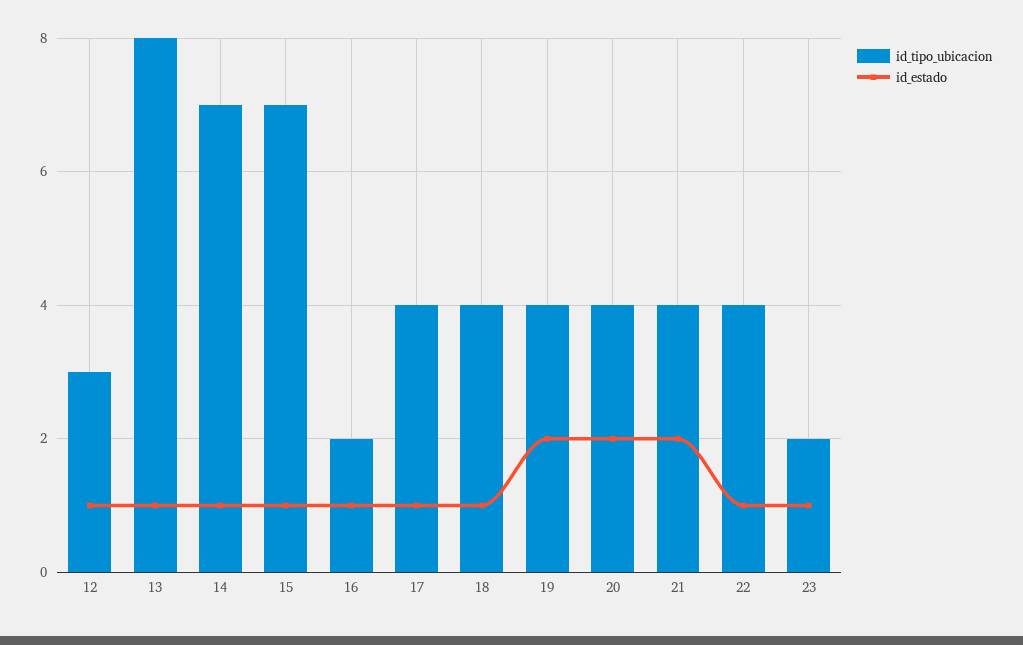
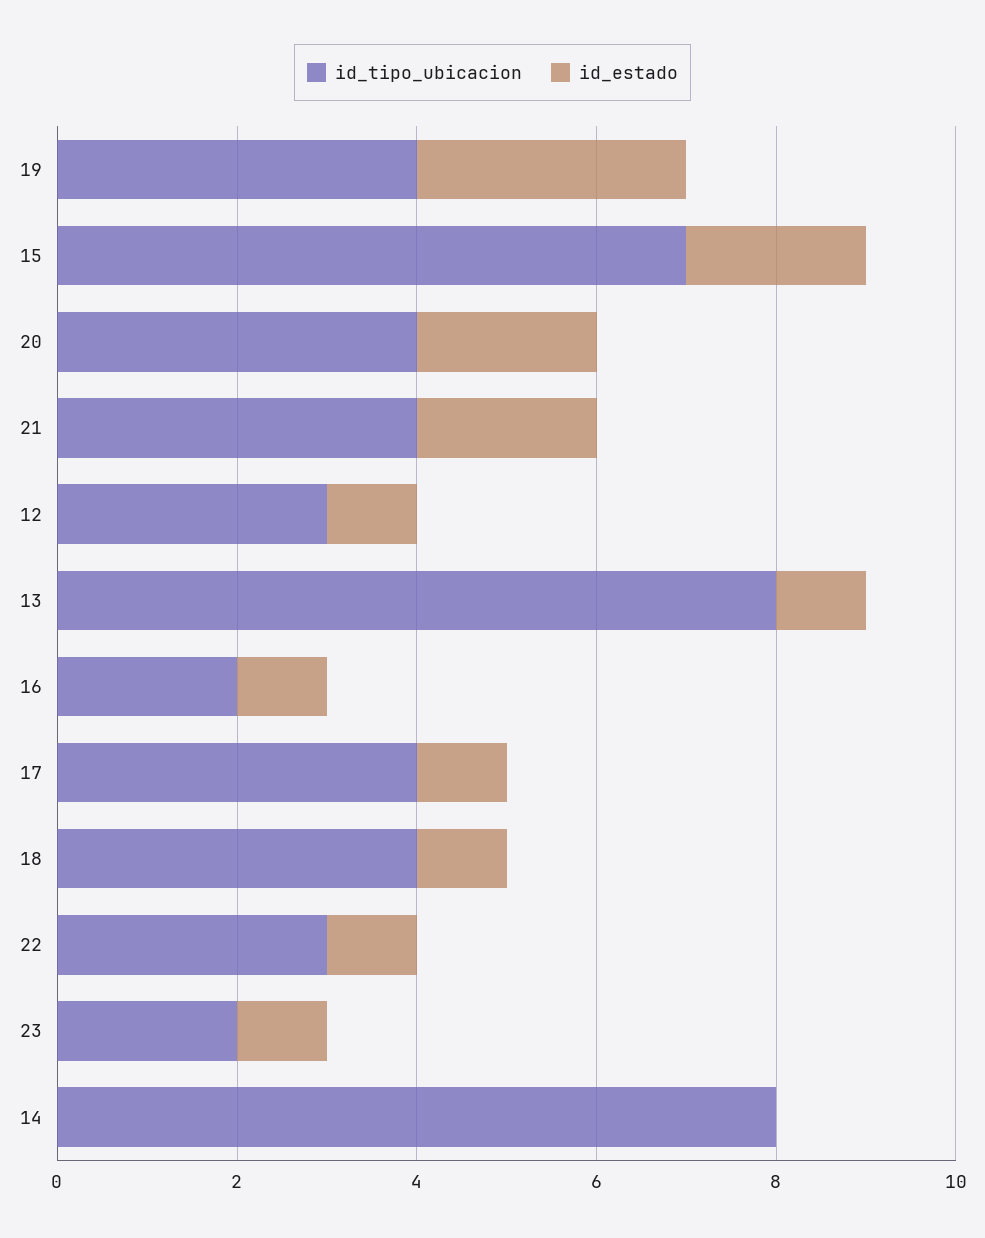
id_tipo_ubicacion, 14: 7 -> 8
id_estado, 14: 1 -> 0
id_estado, 15: 1 -> 2
id_estado, 19: 2 -> 3
id_tipo_ubicacion, 22: 4 -> 3

